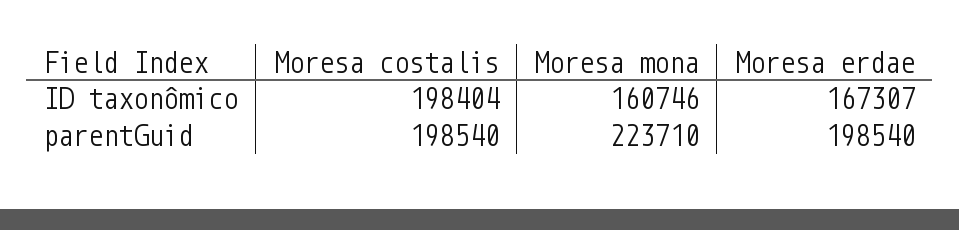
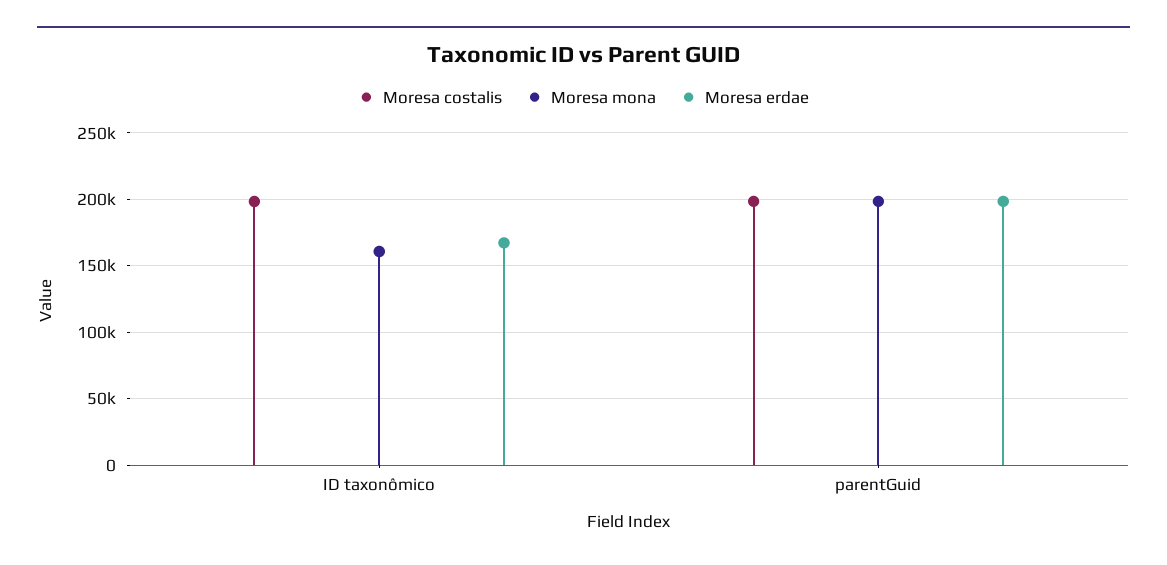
Moresa mona, parentGuid: 223710 -> 200000

